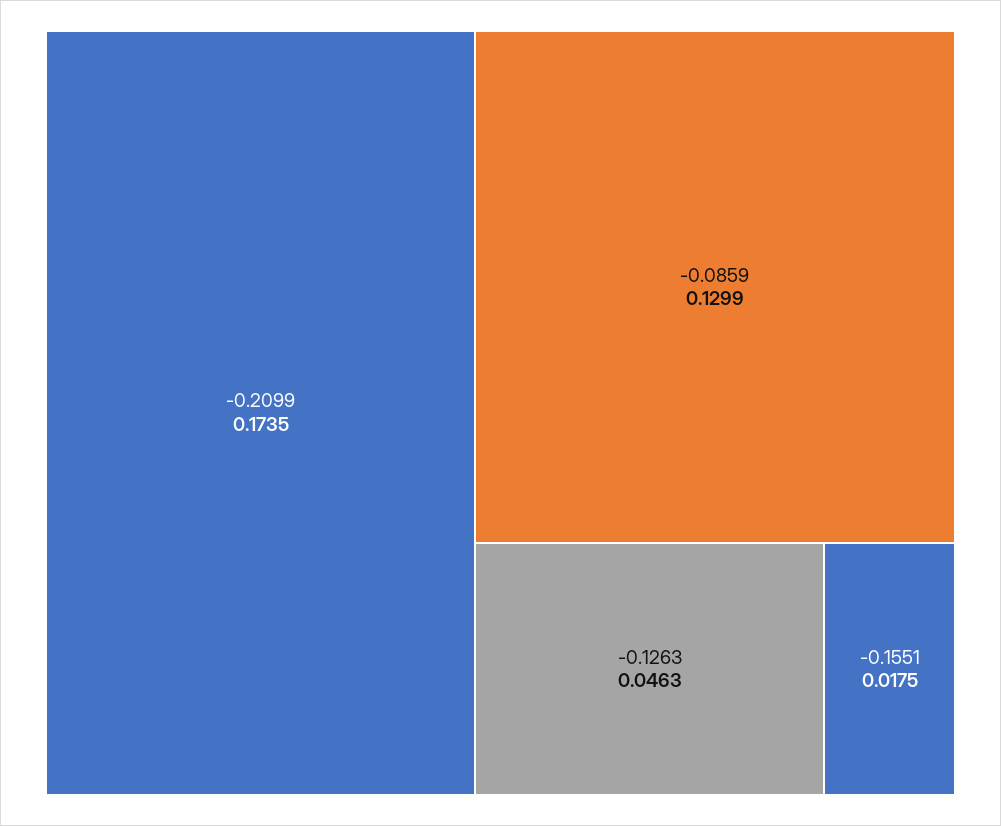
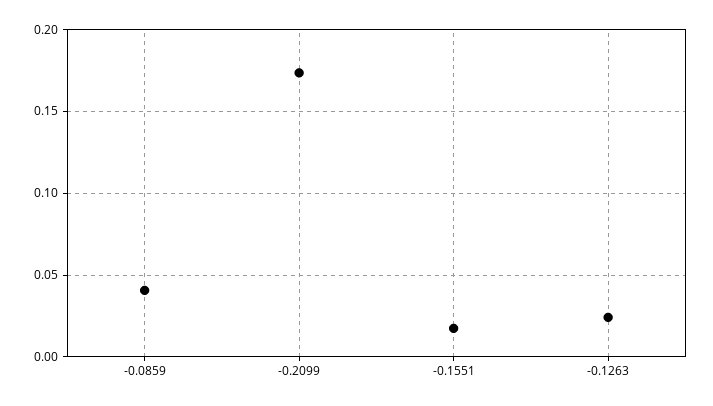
-0.0859: 0.1299 -> 0.04
-0.1263: 0.0463 -> 0.025

